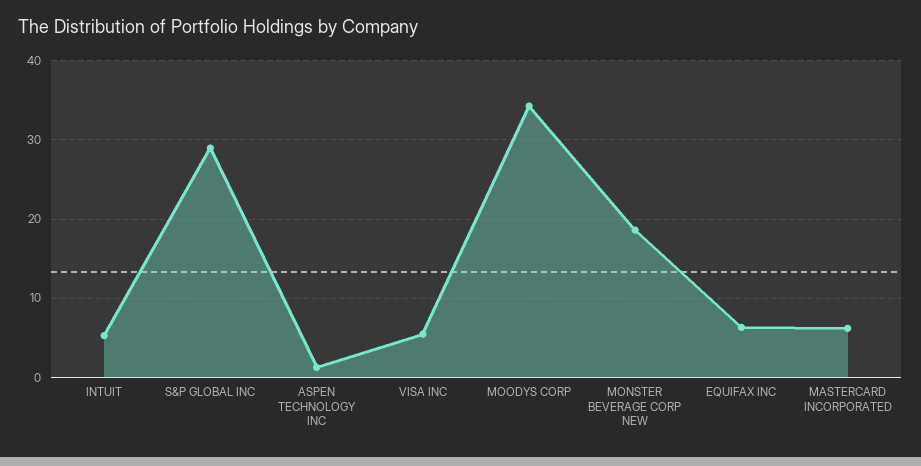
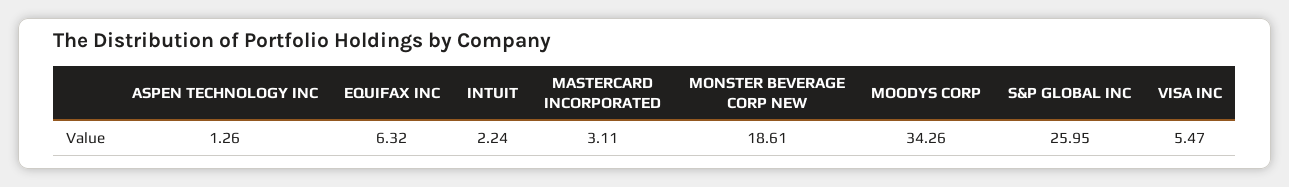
INTUIT: 5 -> 2.24
S&P GLOBAL INC: 29 -> 25.95
MASTERCARD INCORPORATED: 6 -> 3.11

